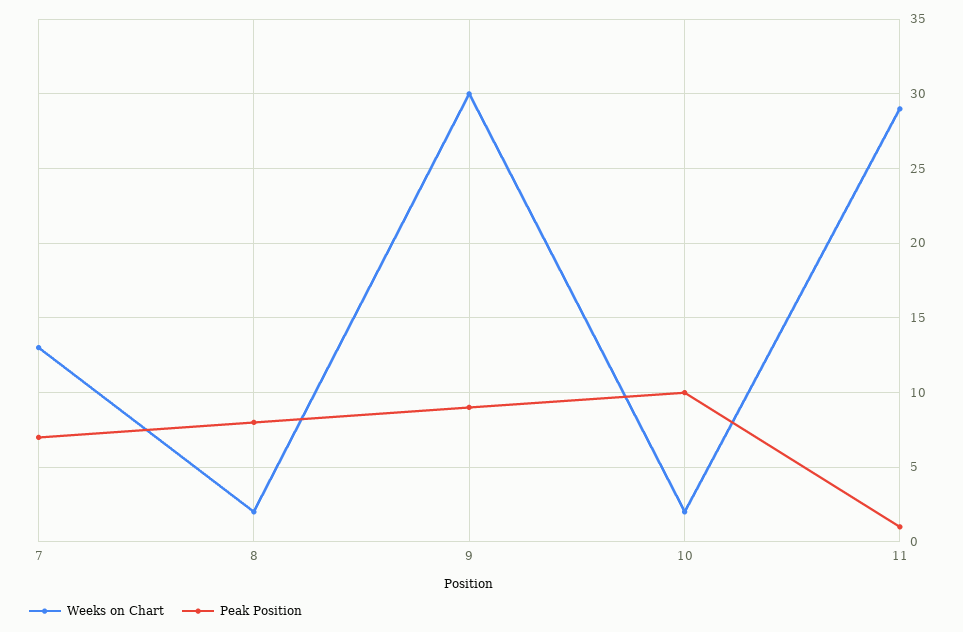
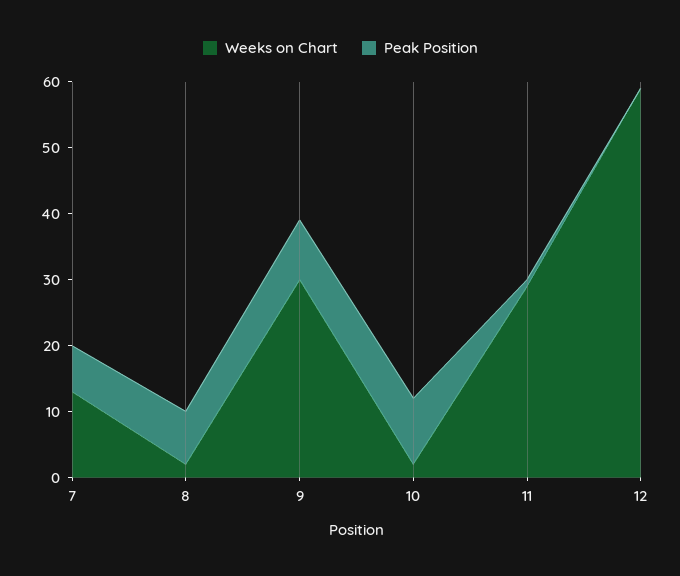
Weeks on Chart, 12: none -> 60
Peak Position, 12: none -> 0

